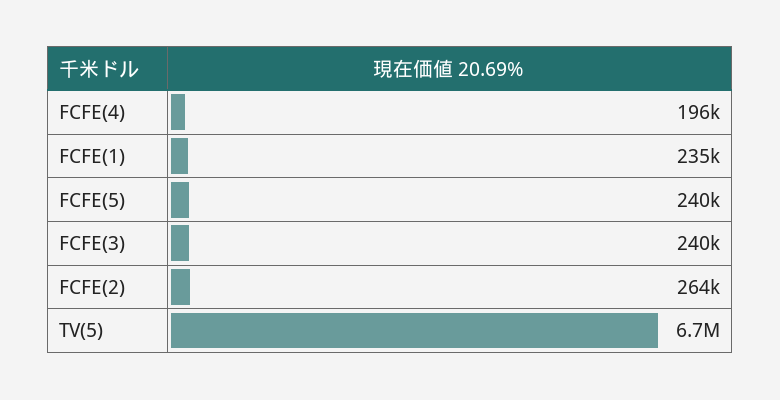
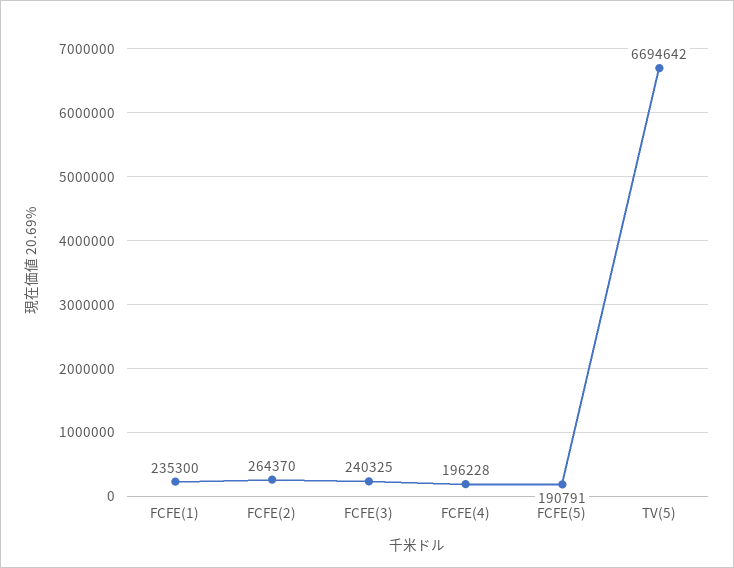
FCFE(5): 240000 -> 190791

